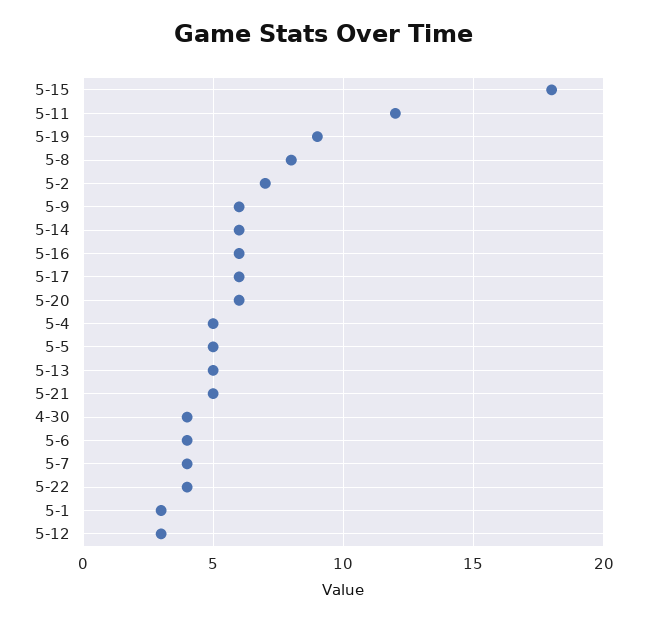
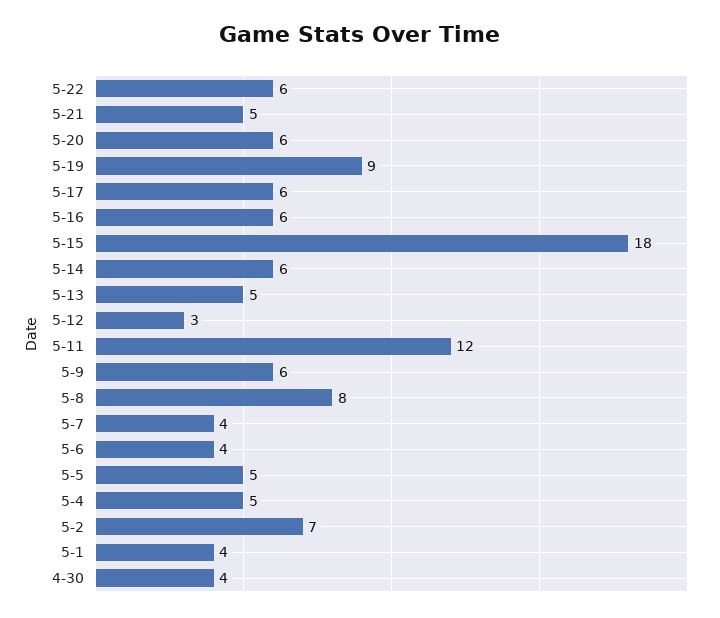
5-22: 4 -> 6
5-1: 3 -> 4

